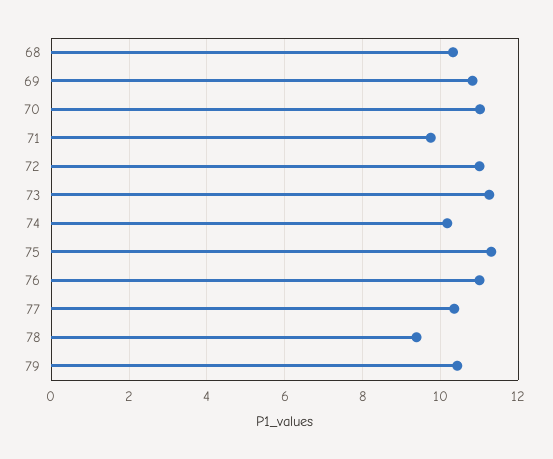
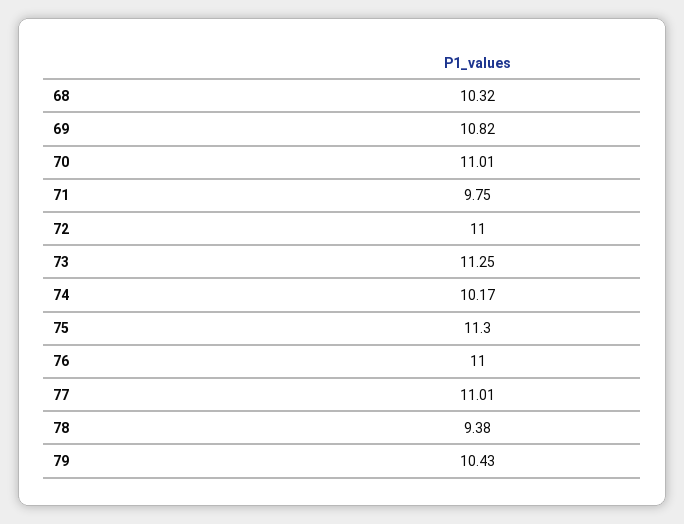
77: 10.4 -> 11.01

